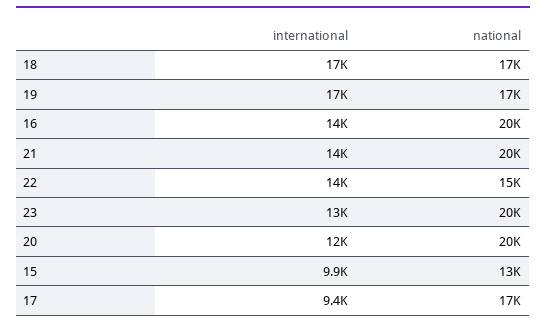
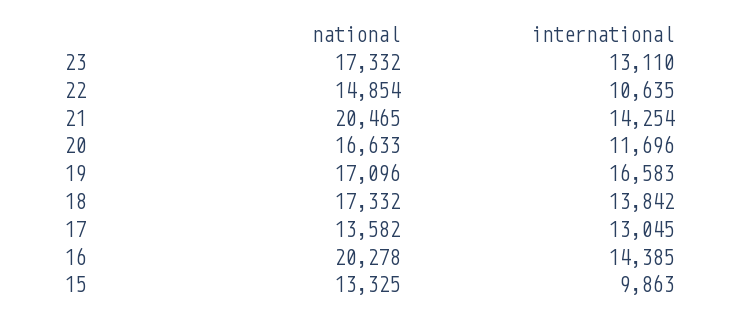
international, 18: 17000 -> 13842
international, 22: 14000 -> 10635
national, 23: 20000 -> 17332
national, 20: 20000 -> 16633
international, 17: 9400 -> 13045
national, 17: 17000 -> 13582

